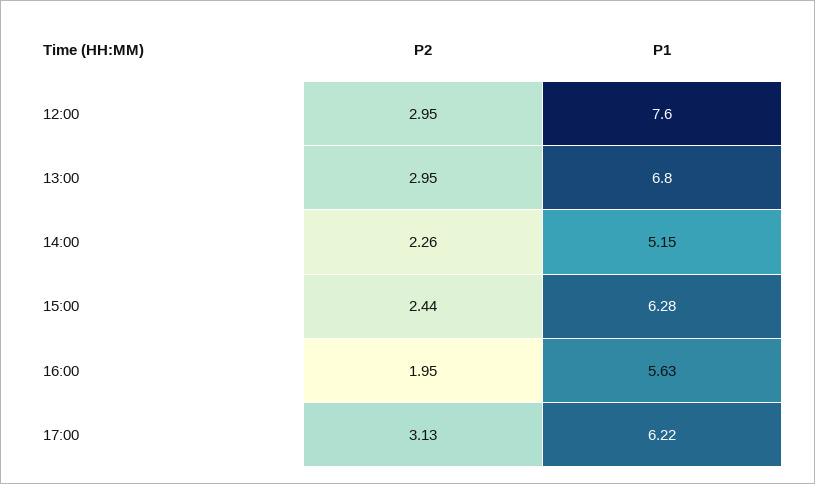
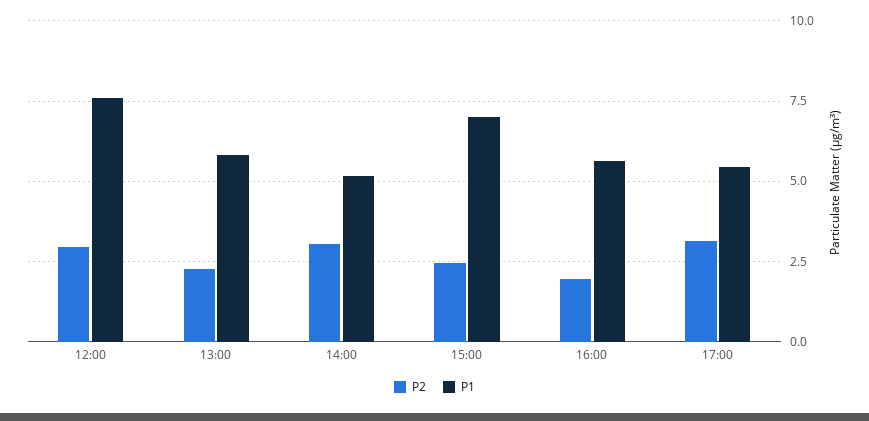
P2, 13:00: 2.95 -> 2.25
P1, 13:00: 6.8 -> 5.75
P2, 14:00: 2.26 -> 3
P1, 15:00: 6.28 -> 7
P1, 17:00: 6.22 -> 5.5

